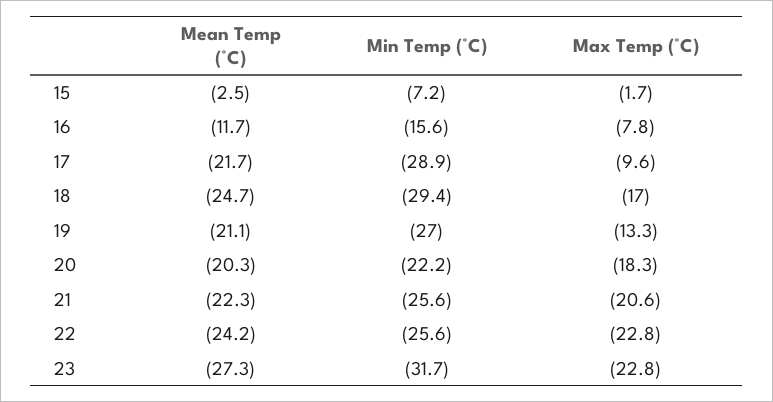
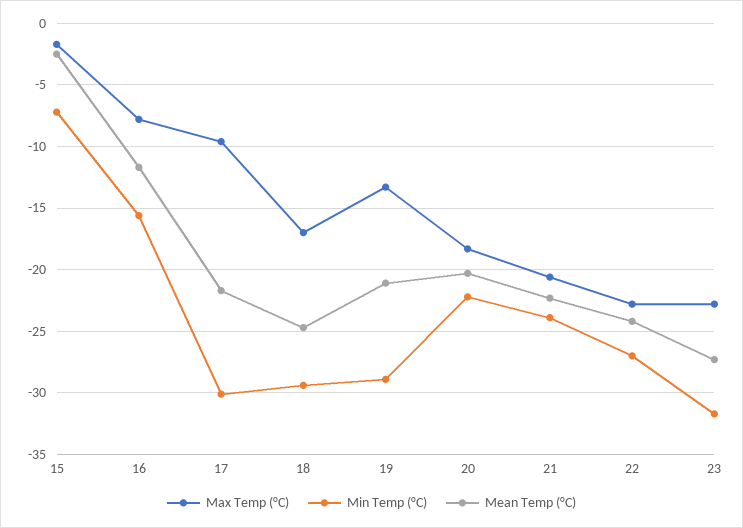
Min Temp (°C), 17: -28.9 -> -30
Min Temp (°C), 19: -27 -> -29
Min Temp (°C), 21: -25.6 -> -24
Min Temp (°C), 22: -25.6 -> -27

